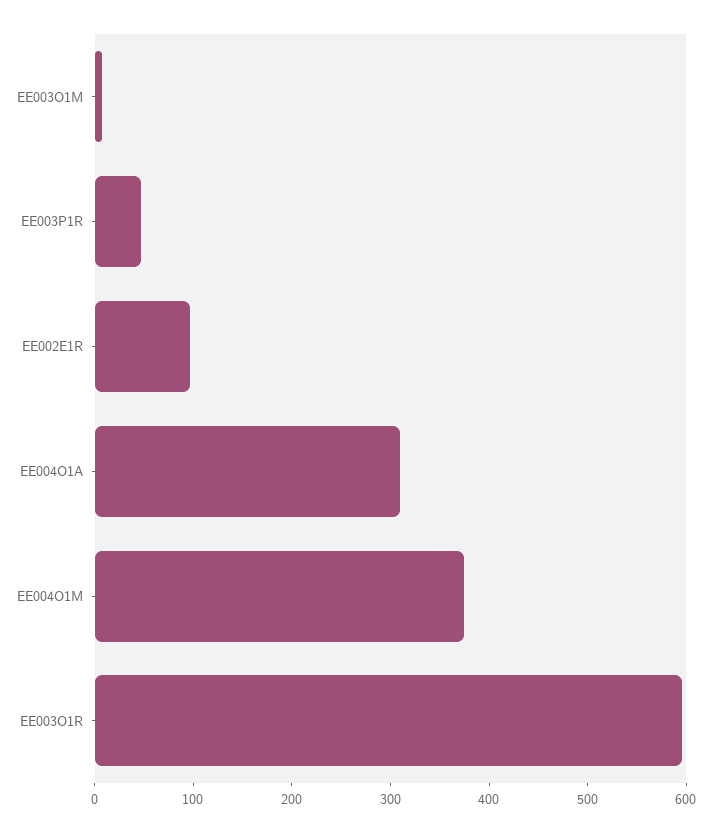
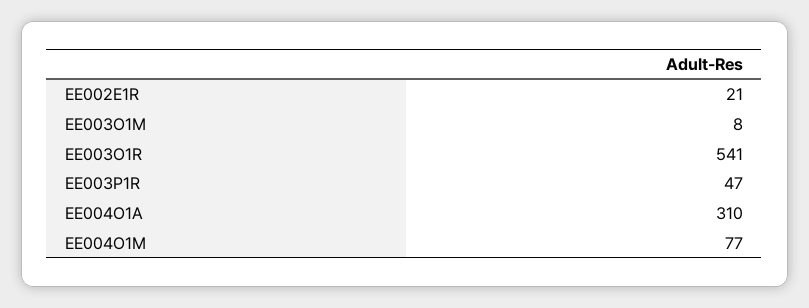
EE002E1R: 100 -> 21
EE004O1M: 380 -> 77
EE003O1R: 600 -> 541

